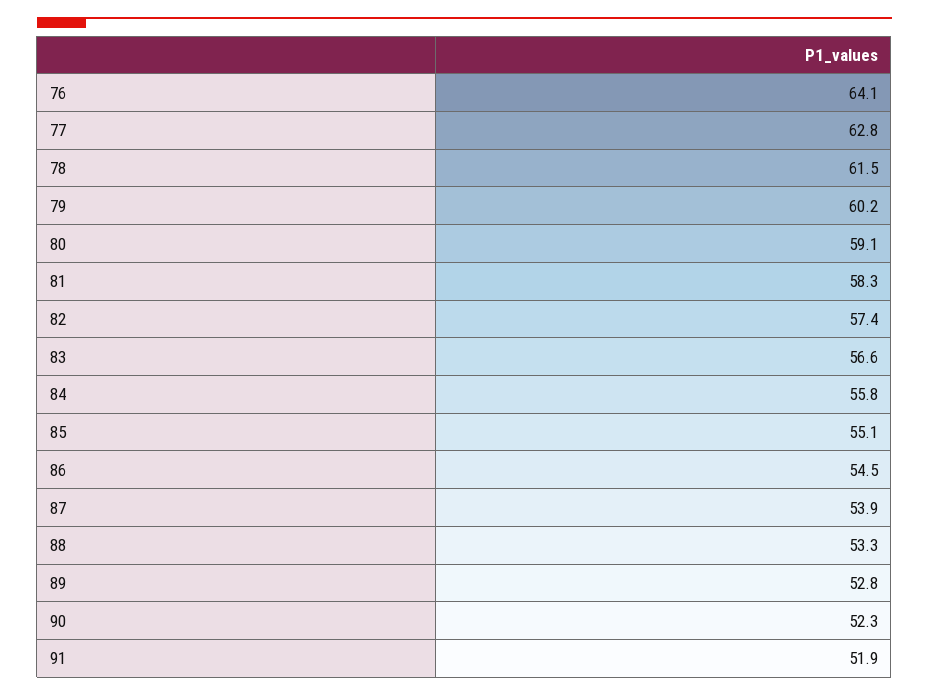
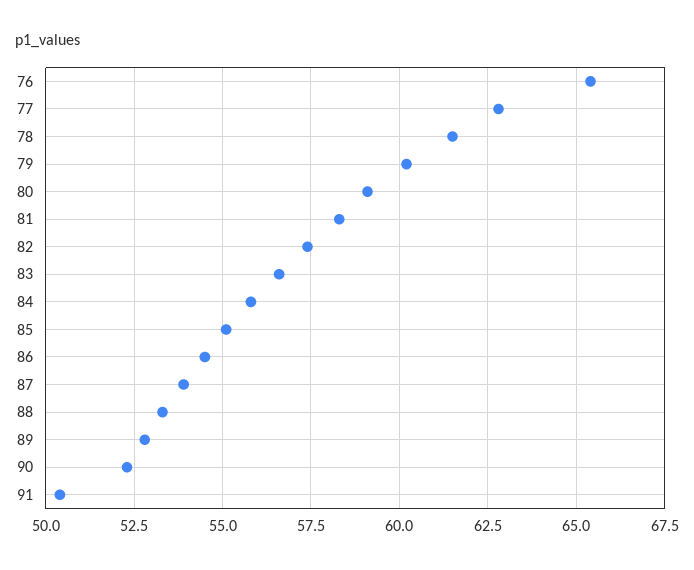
76: 64.1 -> 65.5
91: 51.9 -> 50.5

